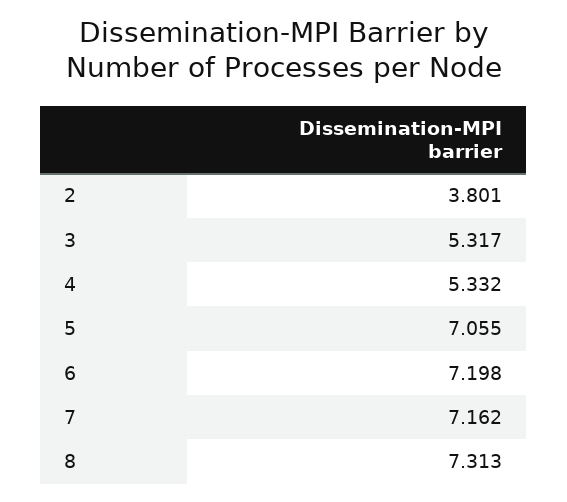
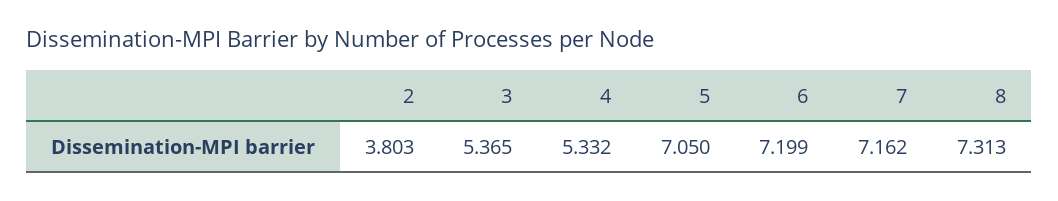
2: 3.801 -> 3.803
3: 5.317 -> 5.365
5: 7.055 -> 7.05
6: 7.198 -> 7.199

